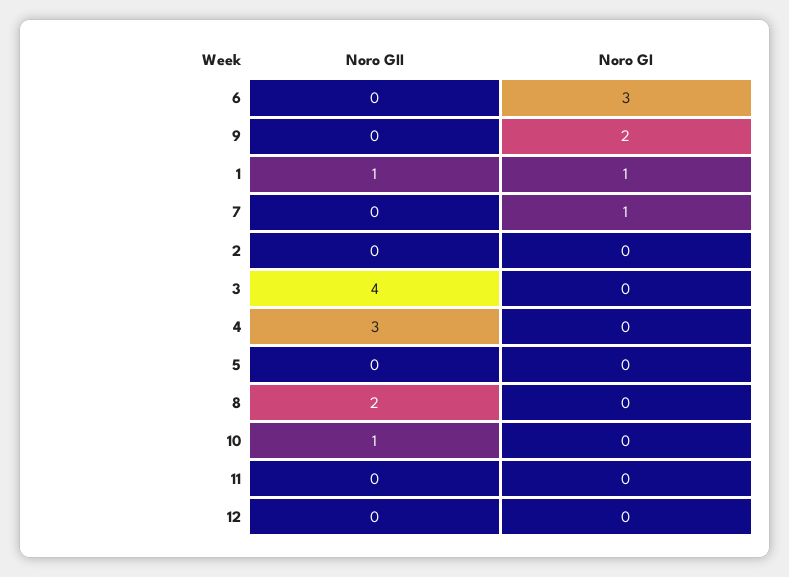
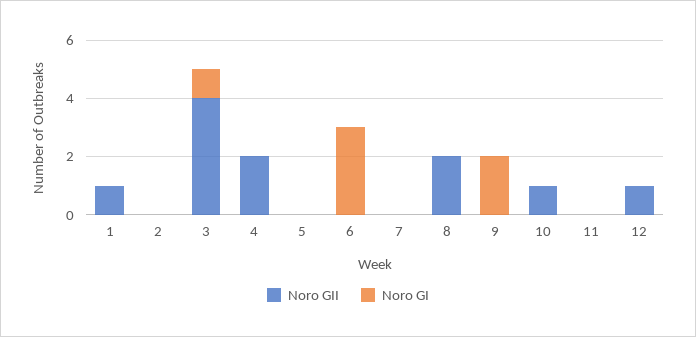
Noro GI, 1: 1 -> 0
Noro GI, 7: 1 -> 0
Noro GI, 3: 0 -> 1
Noro GII, 4: 3 -> 2
Noro GII, 12: 0 -> 1

